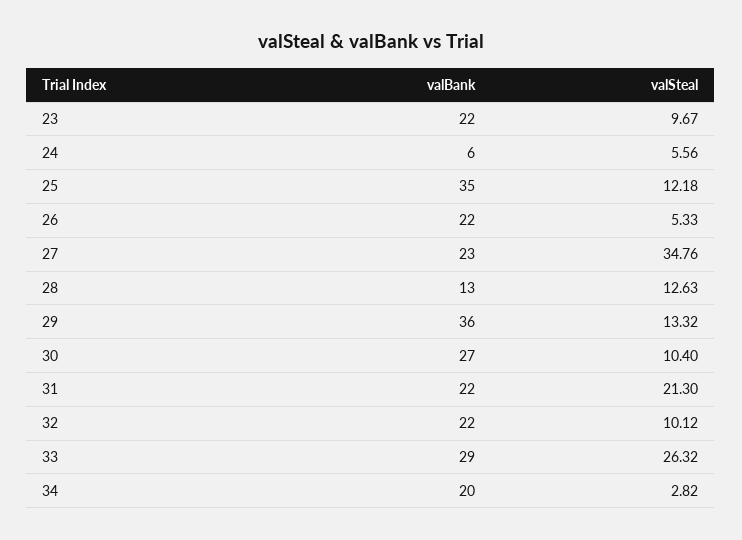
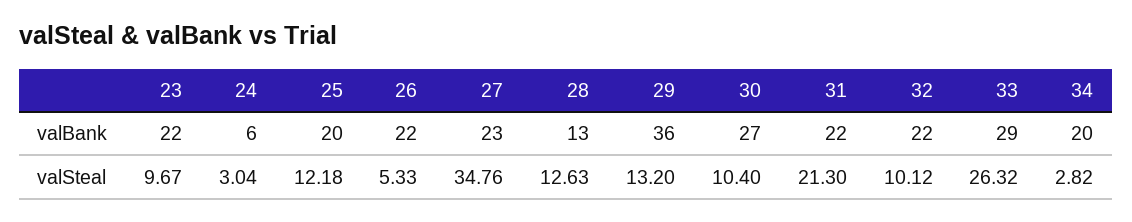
valSteal, 24: 5.56 -> 3.04
valBank, 25: 35 -> 20
valSteal, 29: 13.32 -> 13.2

